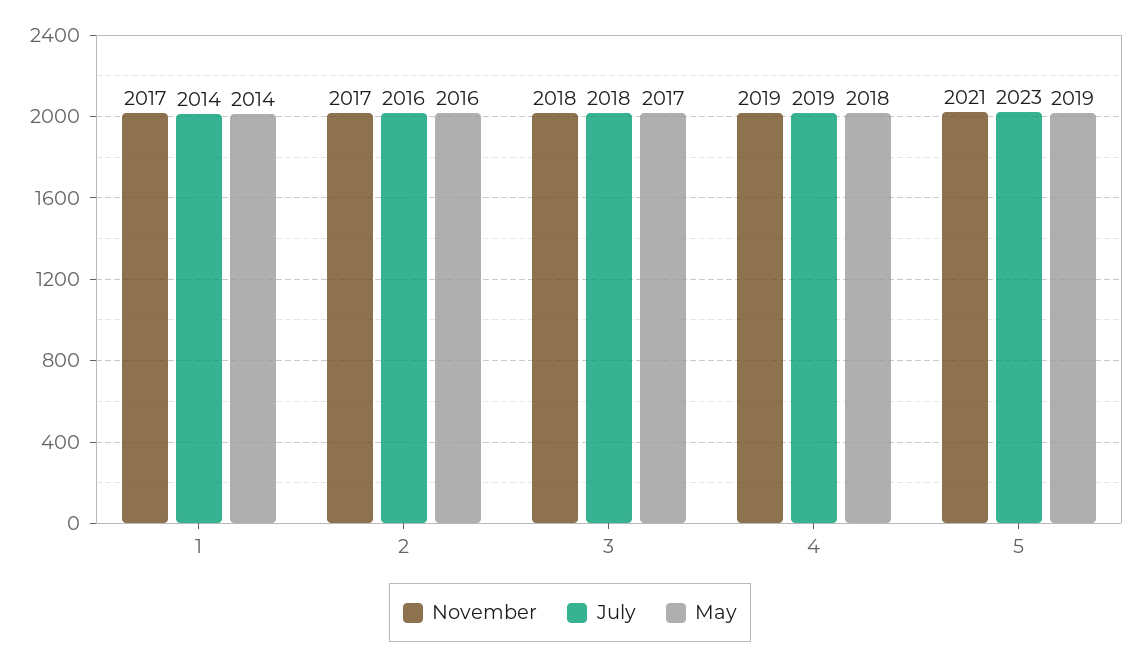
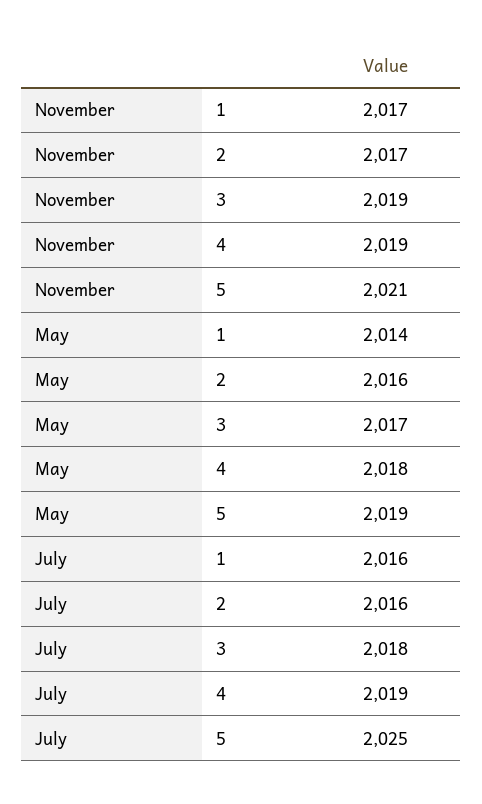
July, 1: 2014 -> 2016
November, 3: 2018 -> 2019
July, 5: 2023 -> 2025

